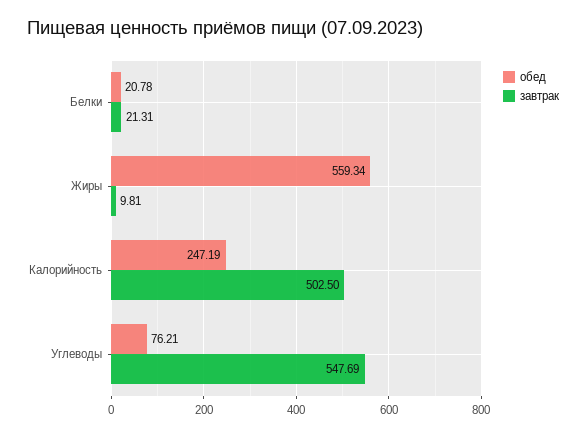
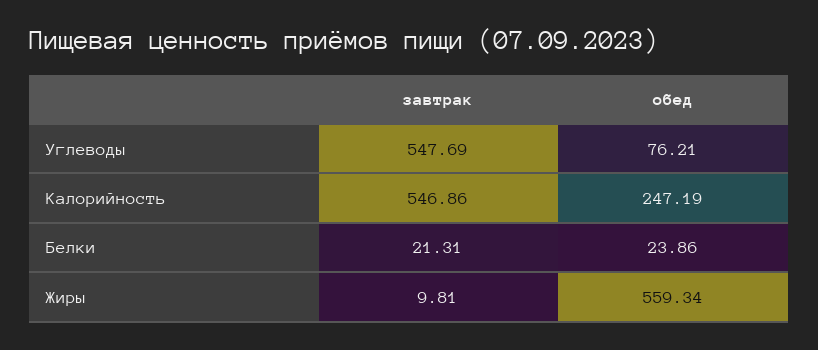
обед, Белки: 20.78 -> 23.86
завтрак, Калорийность: 502.5 -> 546.86

